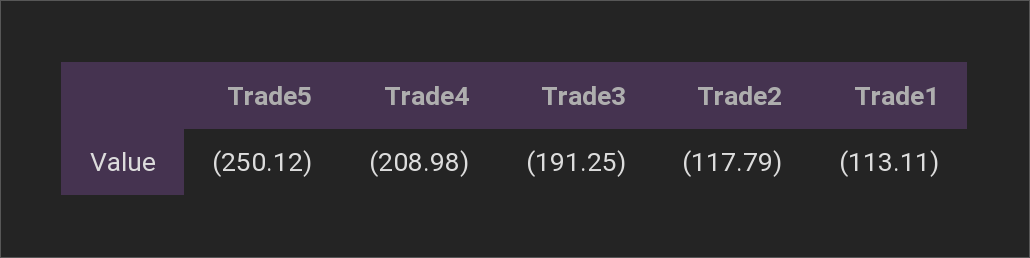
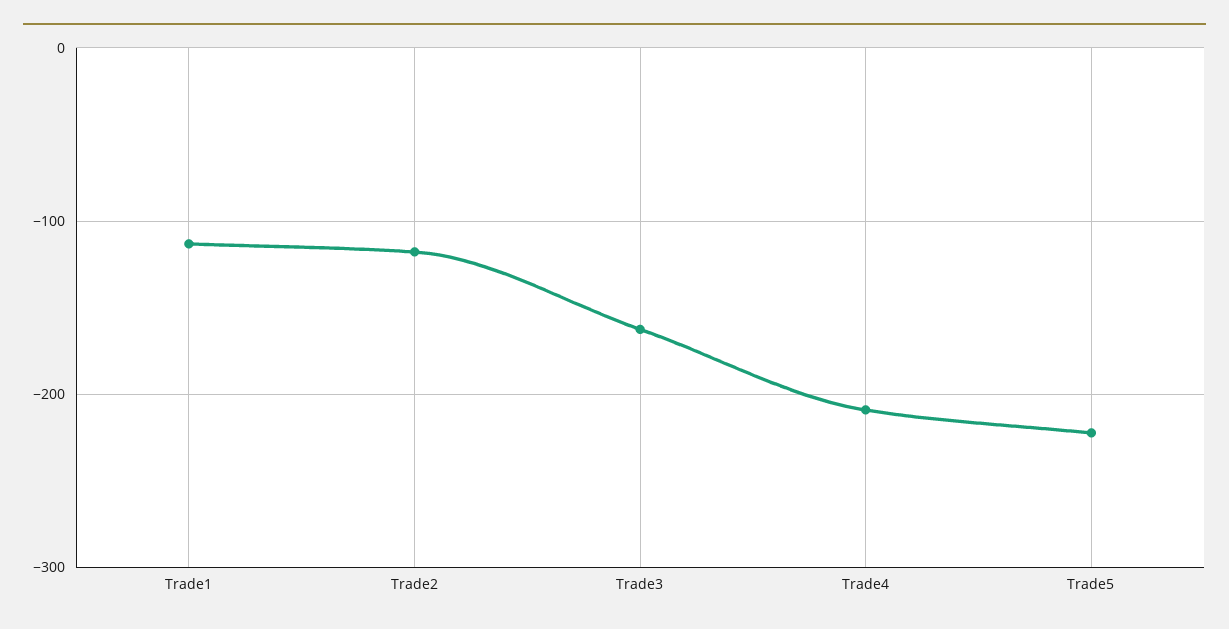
Trade5: -250.12 -> -220
Trade3: -191.25 -> -160

